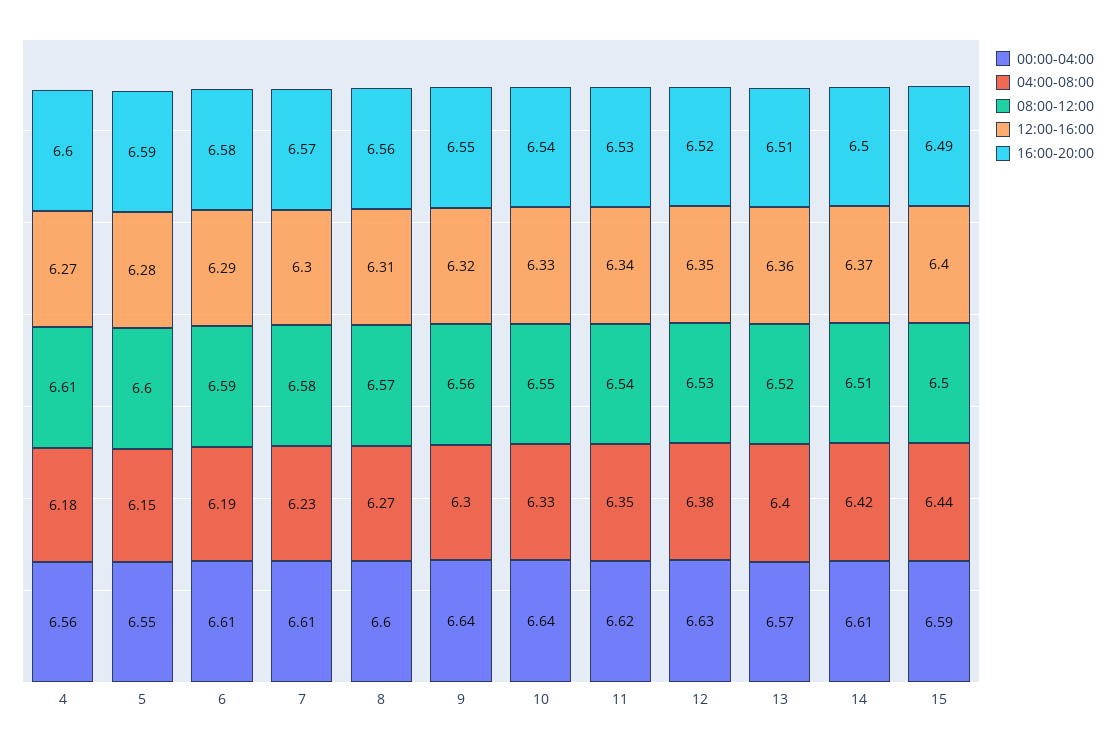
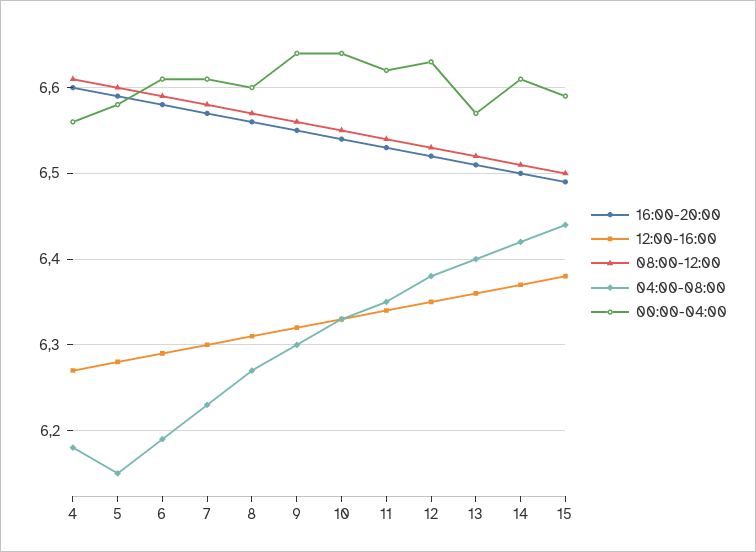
00:00-04:00, 5: 6.55 -> 6.58
12:00-16:00, 15: 6.4 -> 6.38

